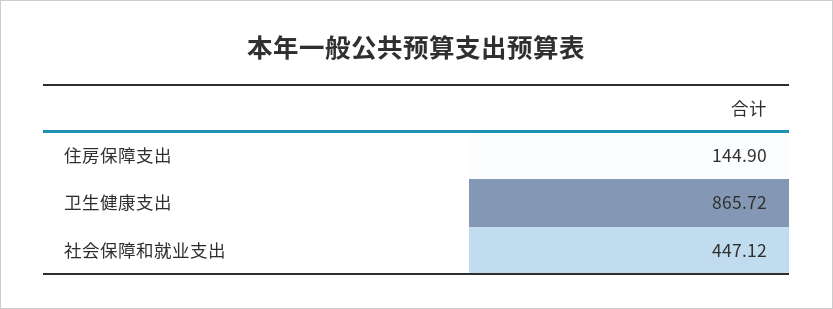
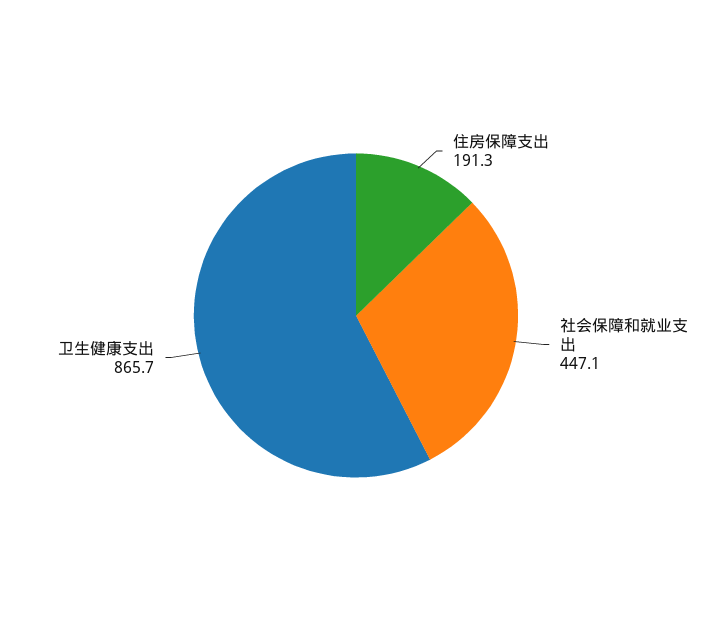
住房保障支出: 144.9 -> 191.3

